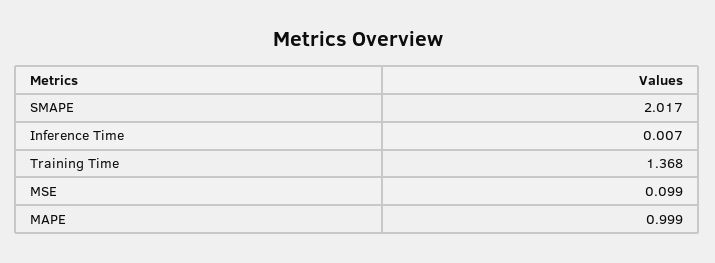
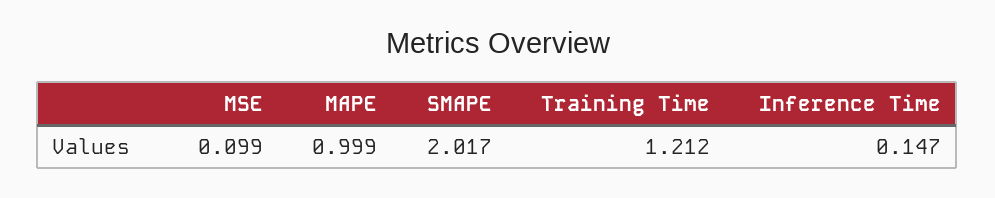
Inference Time: 0.007 -> 0.147
Training Time: 1.368 -> 1.212

